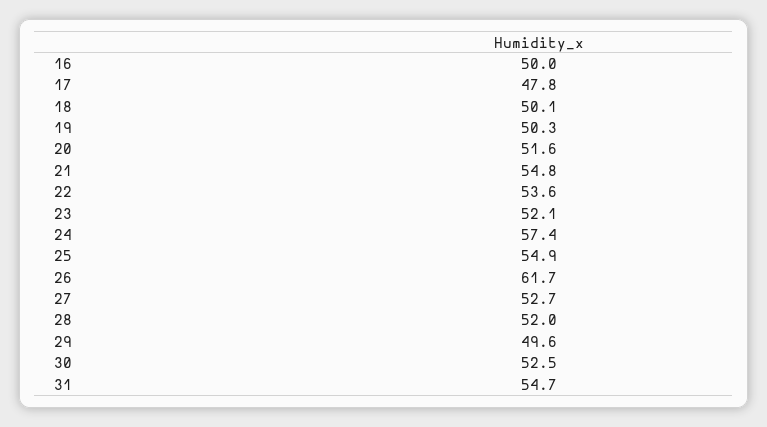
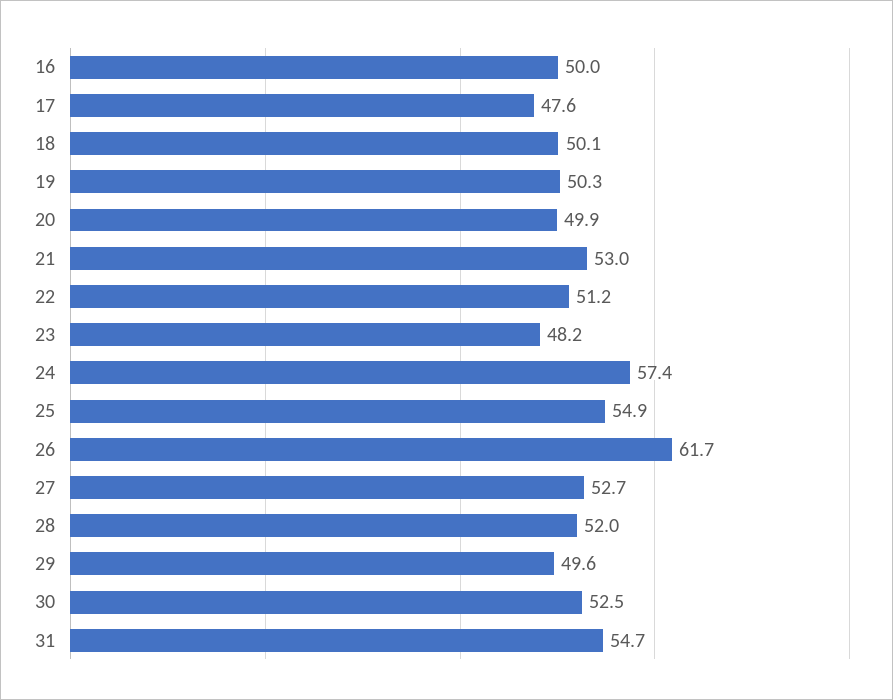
17: 47.8 -> 47.6
20: 51.6 -> 49.9
21: 54.8 -> 53
22: 53.6 -> 51.2
23: 52.1 -> 48.2

